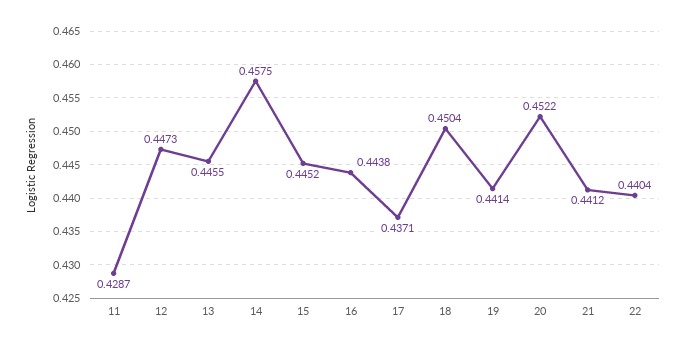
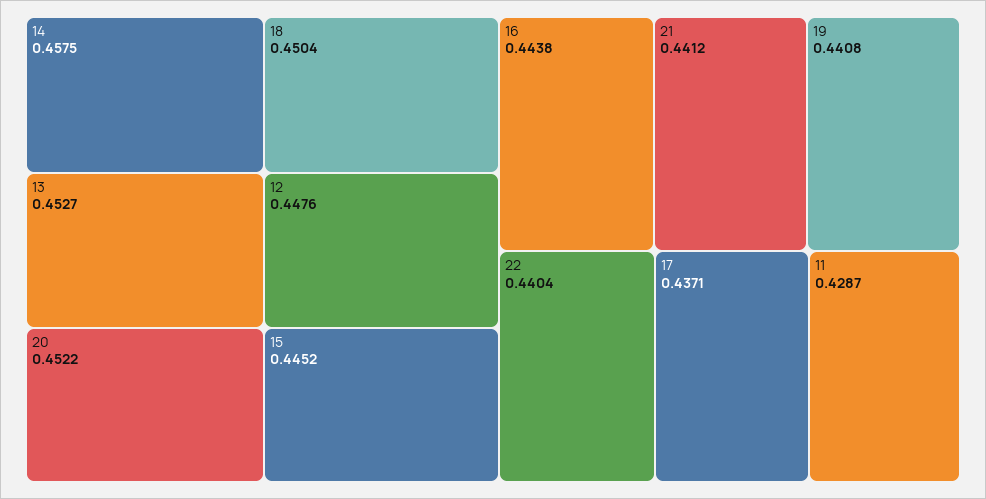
12: 0.4473 -> 0.4476
13: 0.4455 -> 0.4527
19: 0.4414 -> 0.4408

